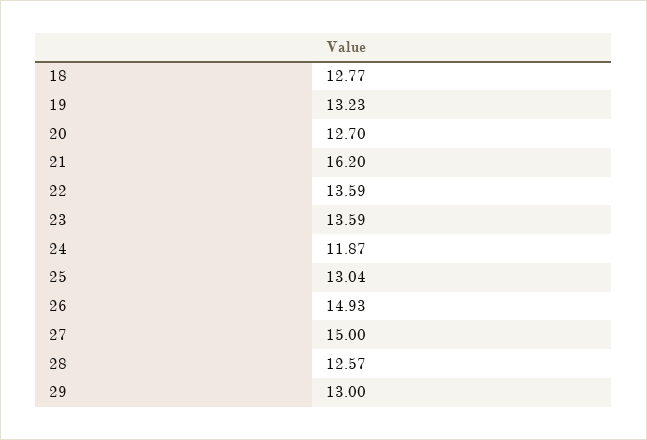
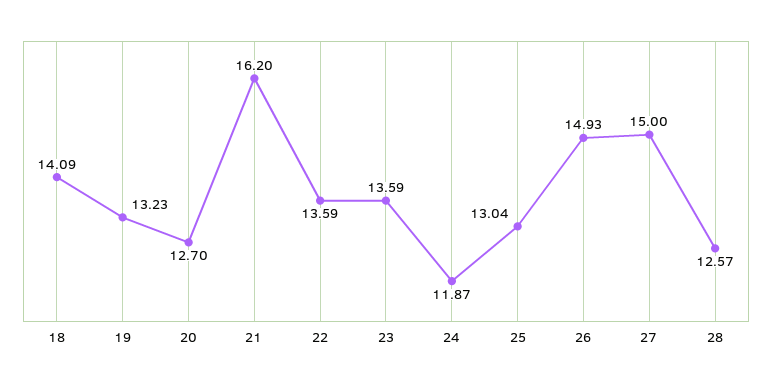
18: 12.77 -> 14.09
29: 13 -> none

